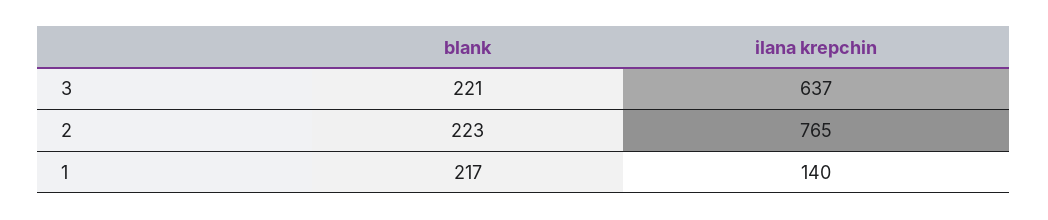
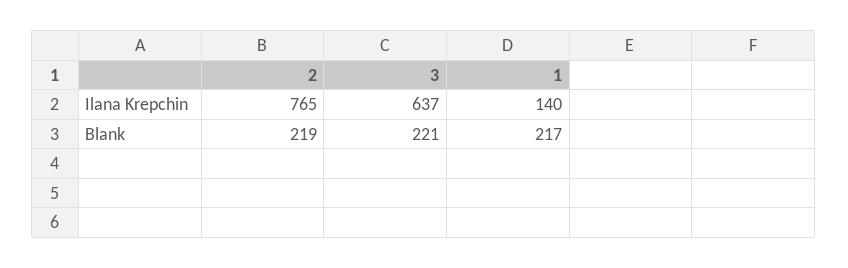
blank, 2: 223 -> 219

